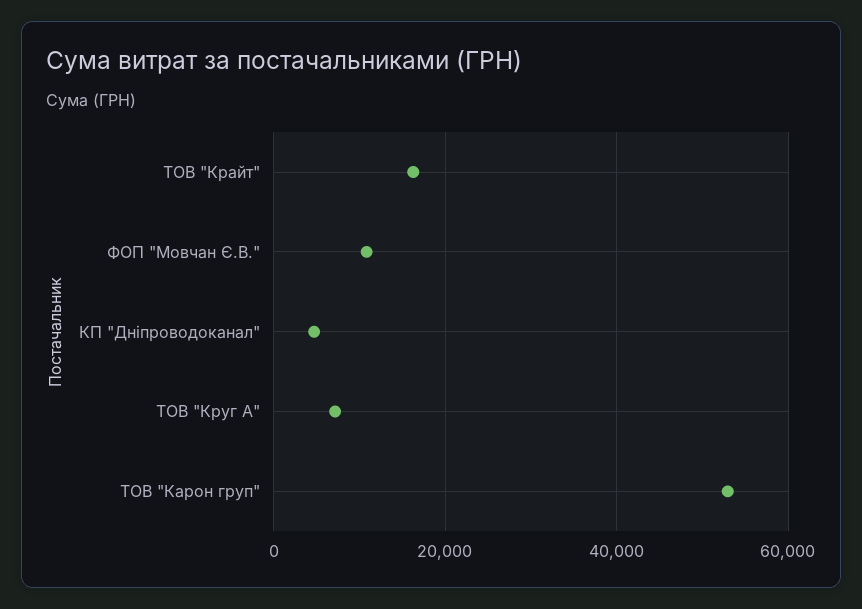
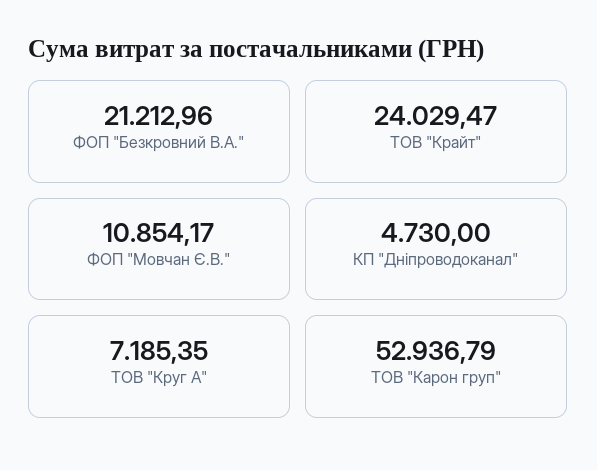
ТОВ "Крайт": 16000 -> 24029.47
ФОП "Безкровний В.А.": none -> 21212.96

